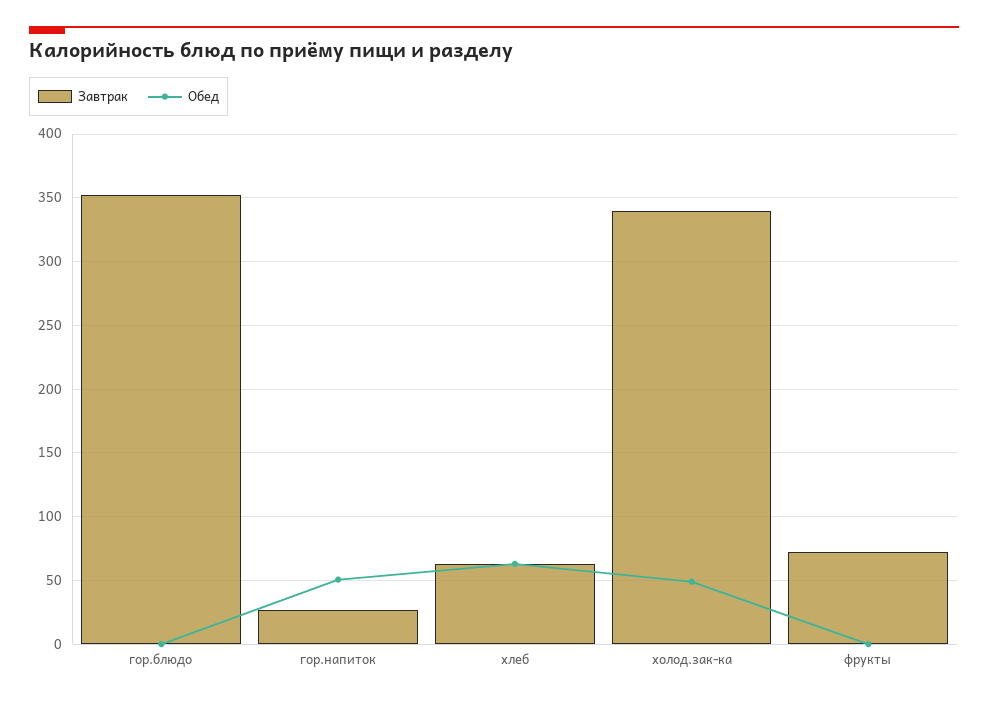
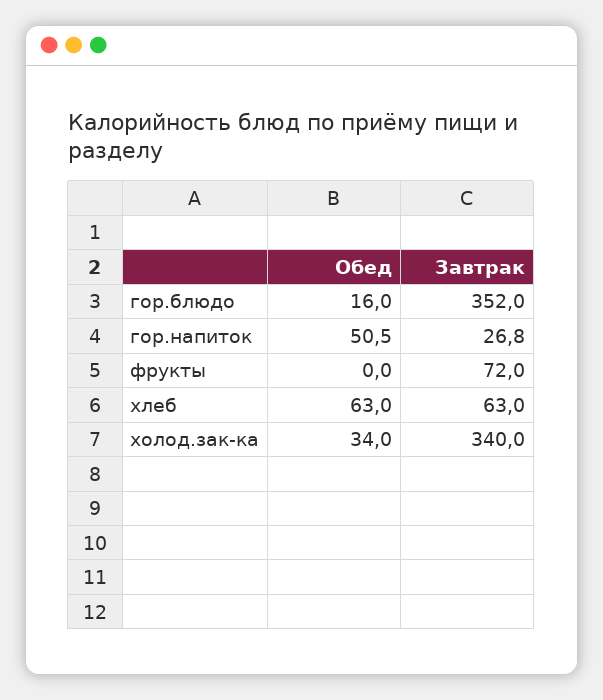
Обед, гор.блюдо: 0 -> 16
Обед, холод.зак-ка: 50 -> 34

